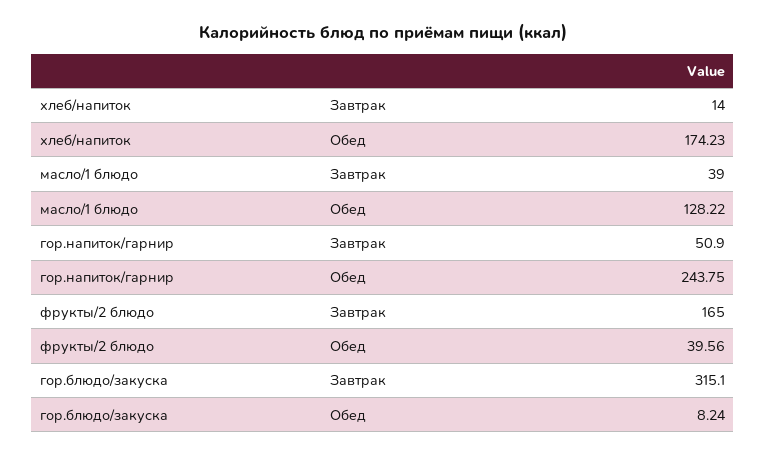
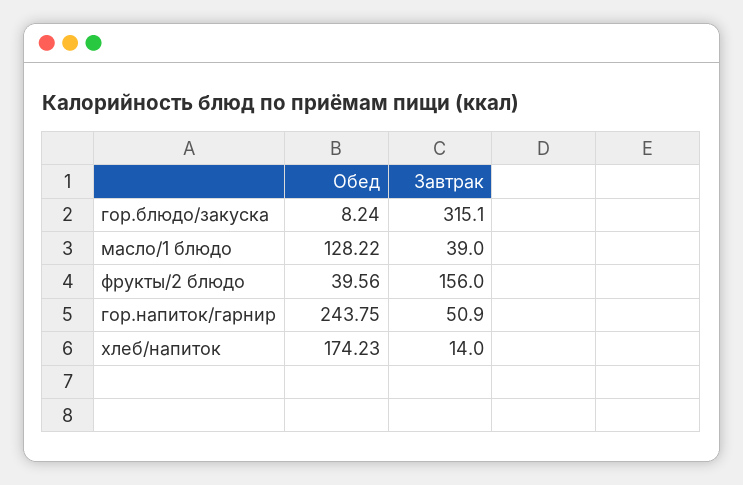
фрукты/2 блюдо, Завтрак: 165 -> 156

